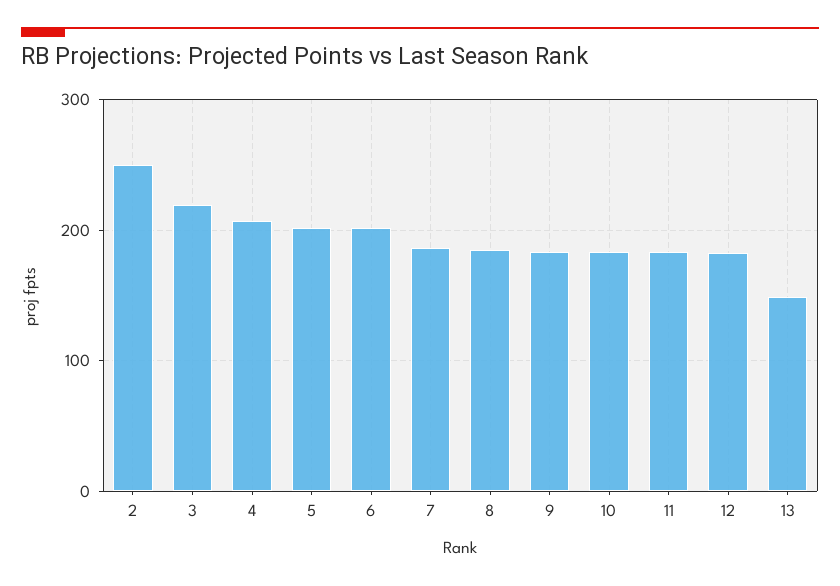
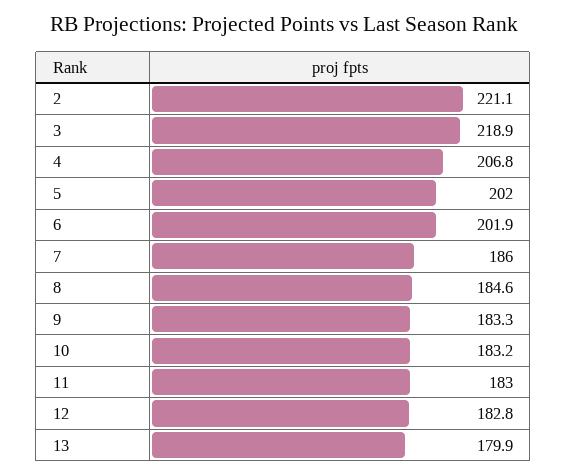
2: 250 -> 221.1
13: 150 -> 179.9

